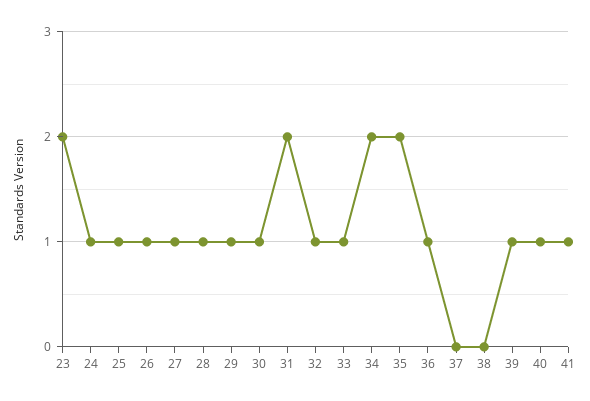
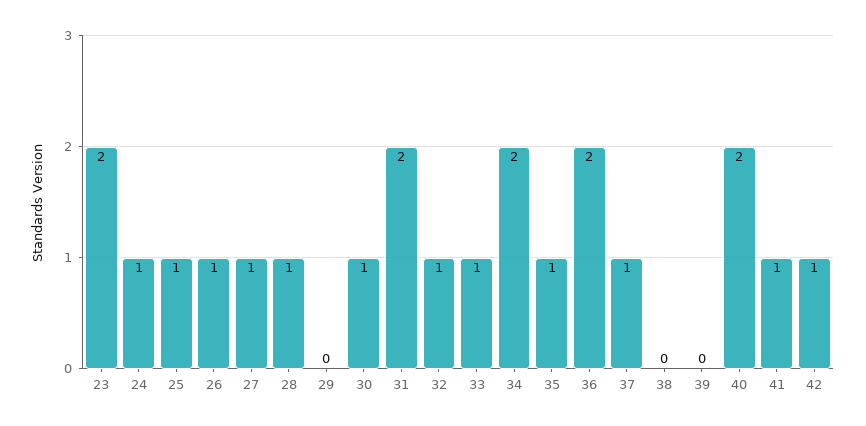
29: 1 -> 0
35: 2 -> 1
36: 1 -> 2
37: 0 -> 1
39: 1 -> 0
40: 1 -> 2
42: none -> 1

